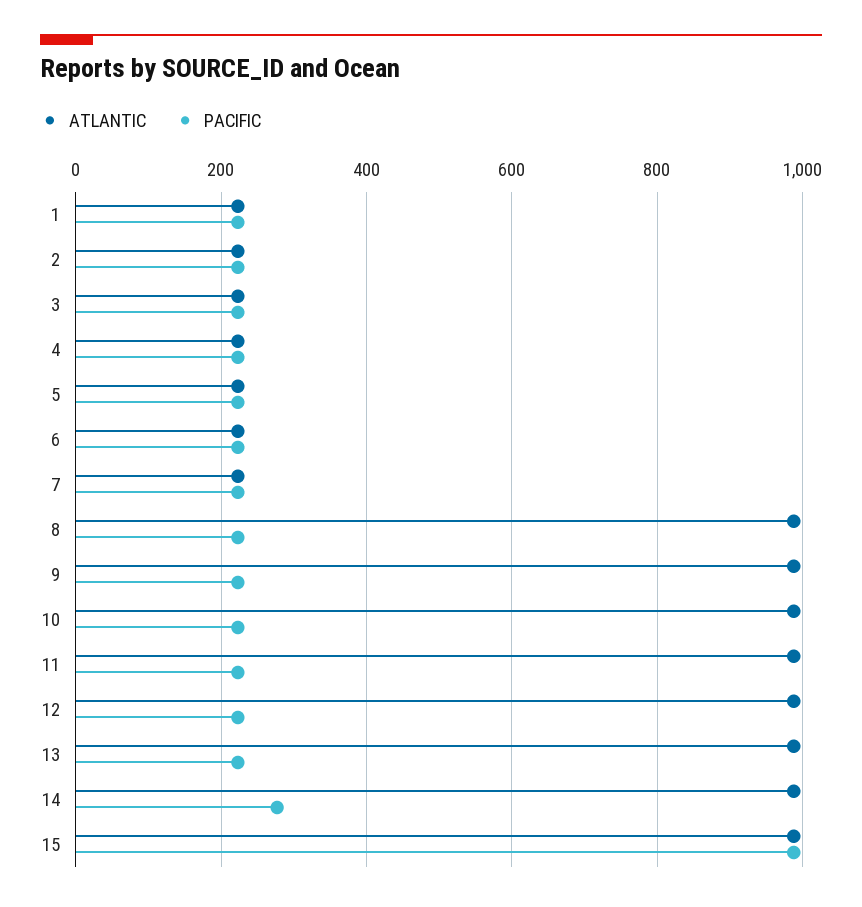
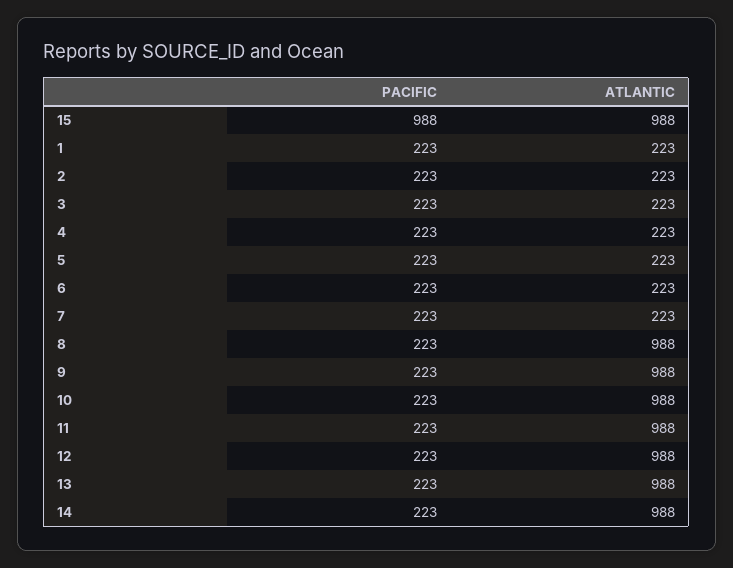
PACIFIC, 14: 280 -> 223

